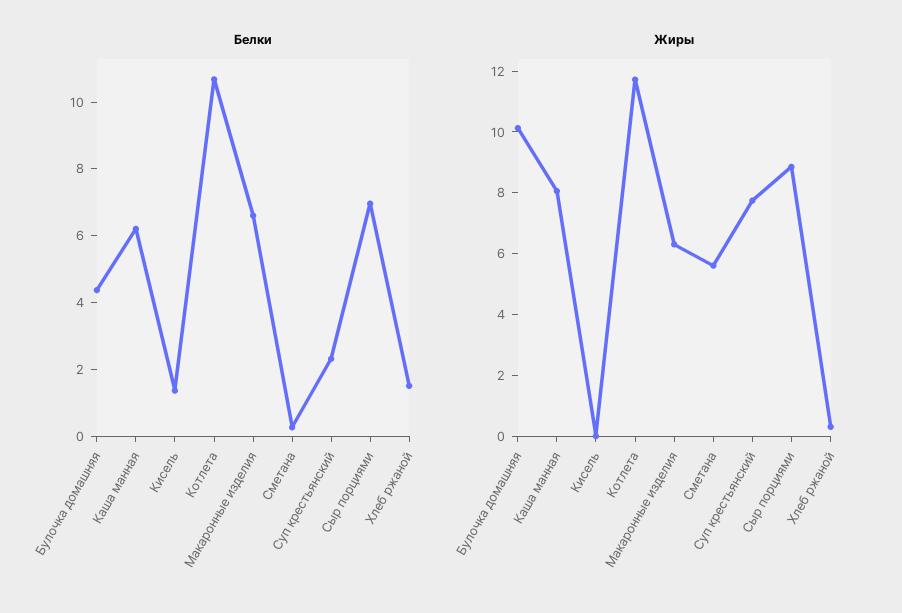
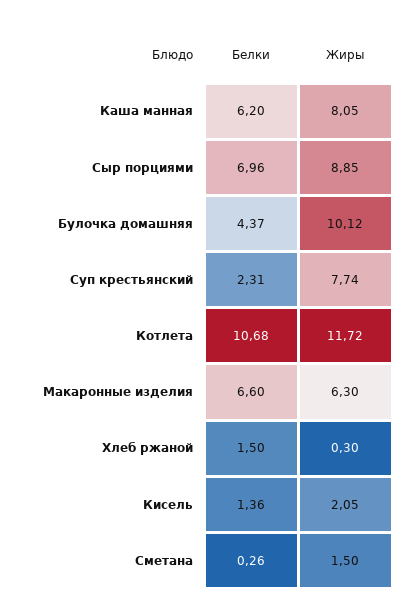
Жиры, Кисель: 0 -> 2.05
Жиры, Сметана: 5.5 -> 1.5

